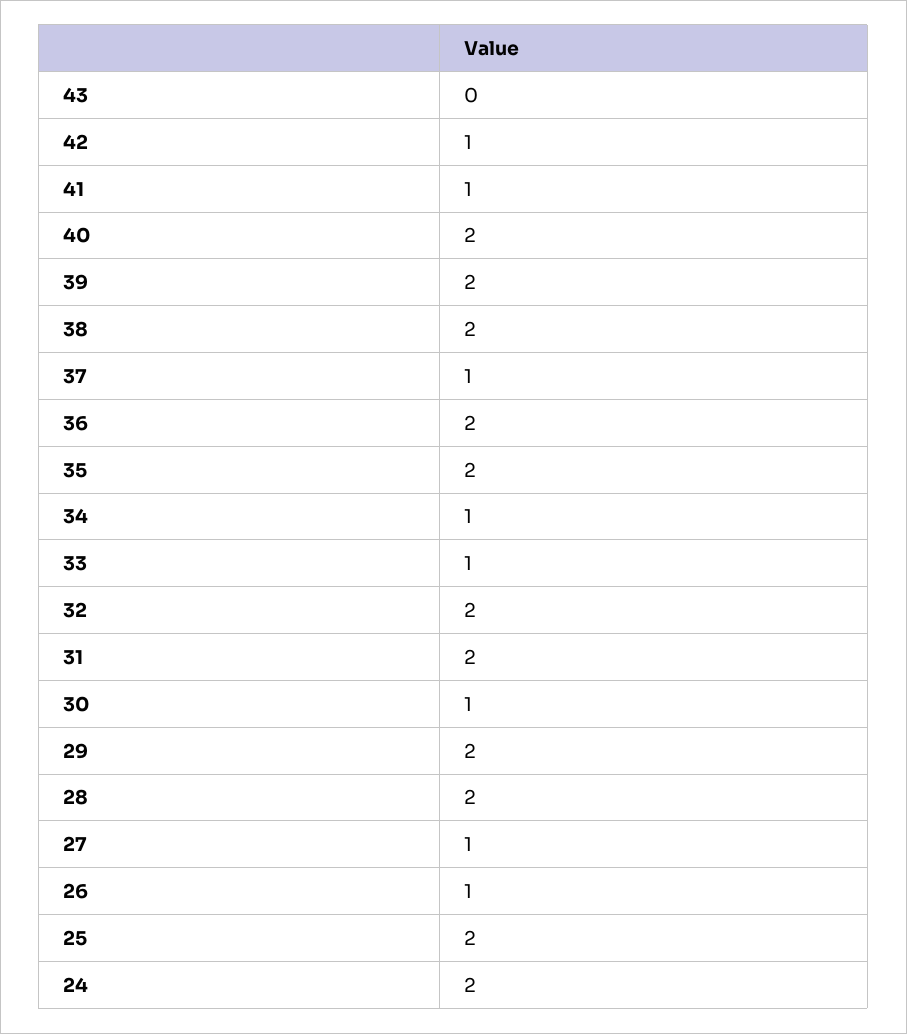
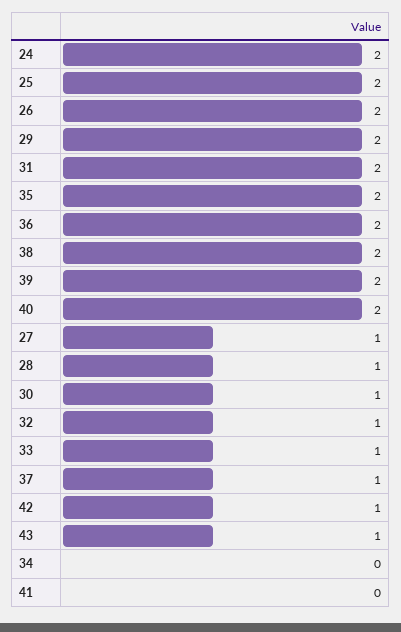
43: 0 -> 1
41: 1 -> 0
34: 1 -> 0
32: 2 -> 1
28: 2 -> 1
26: 1 -> 2

